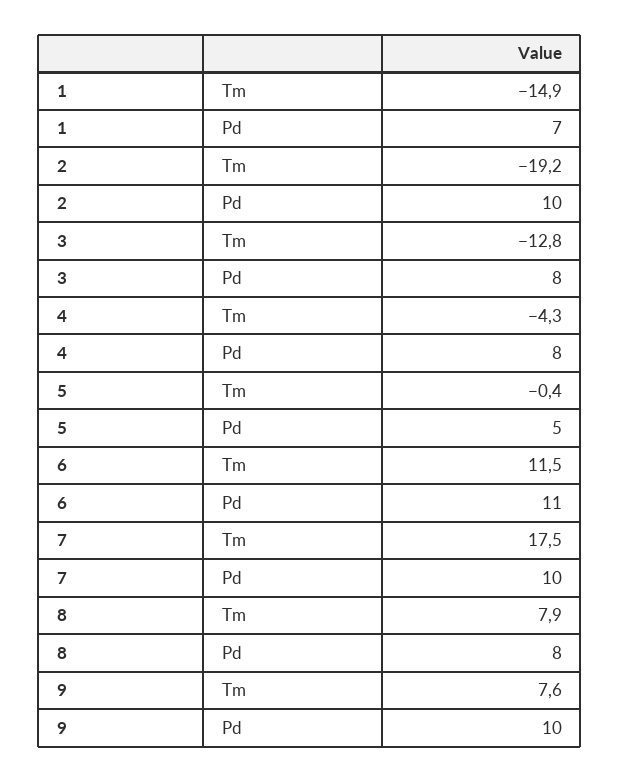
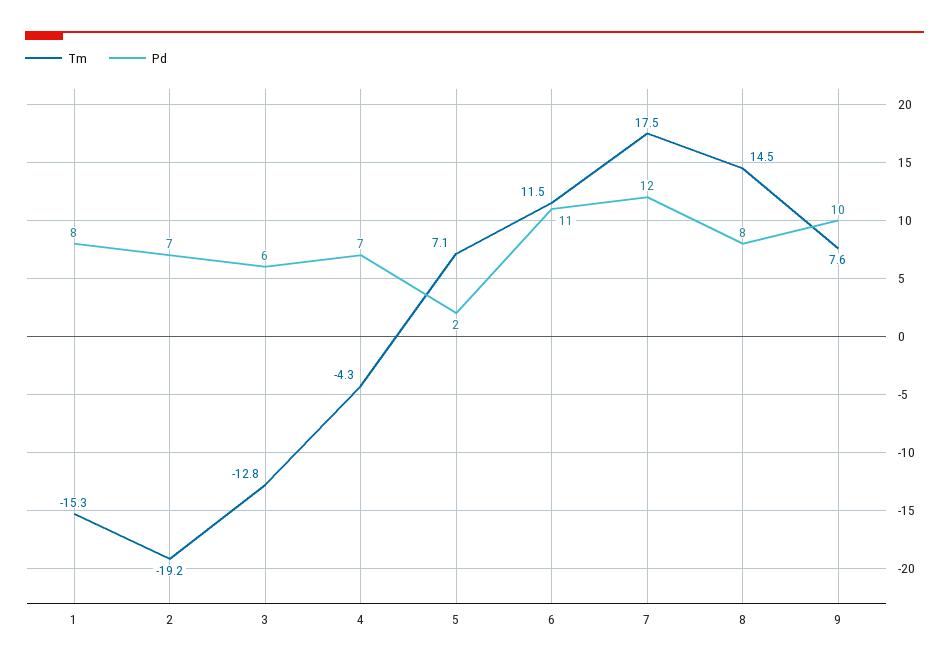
Tm, 1: -14.9 -> -15.3
Pd, 1: 7 -> 8
Pd, 2: 10 -> 7
Pd, 3: 8 -> 6
Pd, 4: 8 -> 7
Tm, 5: -0.4 -> 7.1
Pd, 5: 5 -> 2
Pd, 7: 10 -> 12
Tm, 8: 7.9 -> 14.5

